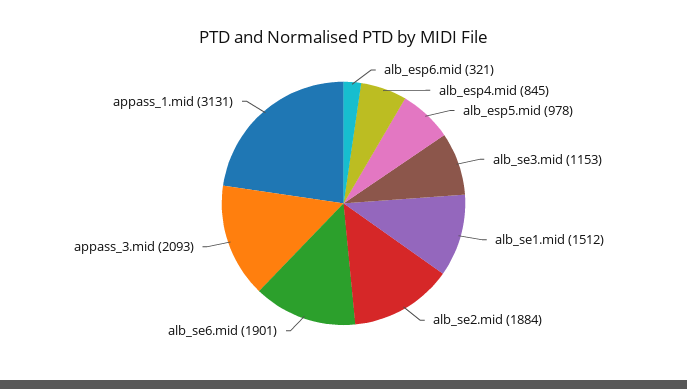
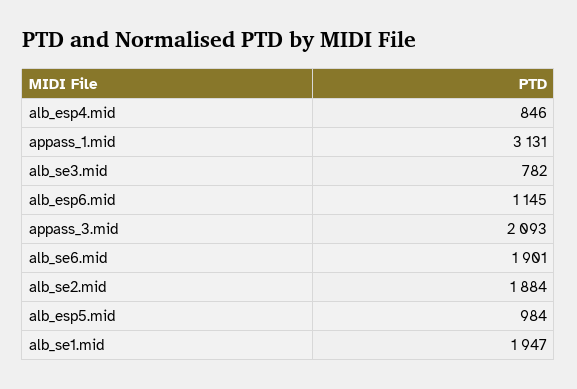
alb_esp6.mid: 321 -> 1145
alb_esp4.mid: 845 -> 846
alb_esp5.mid: 978 -> 984
alb_se3.mid: 1153 -> 782
alb_se1.mid: 1512 -> 1947

